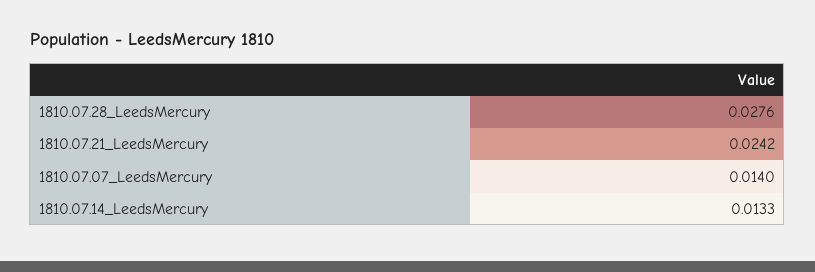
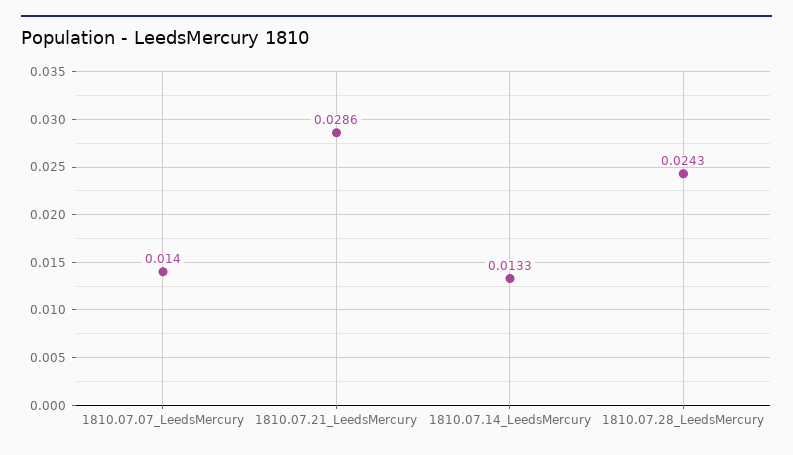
1810.07.28_LeedsMercury: 0.0276 -> 0.0243
1810.07.21_LeedsMercury: 0.0242 -> 0.0286

